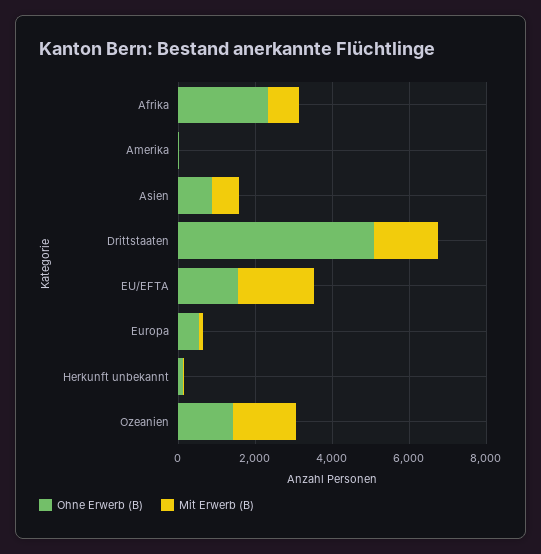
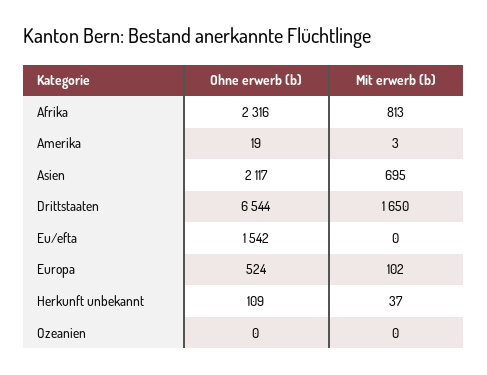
Ohne Erwerb (B), Asien: 1000 -> 2117
Ohne Erwerb (B), Drittstaaten: 5000 -> 6544
Mit Erwerb (B), EU/EFTA: 2000 -> 0
Ohne Erwerb (B), Ozeanien: 1500 -> 0
Mit Erwerb (B), Ozeanien: 1500 -> 0

